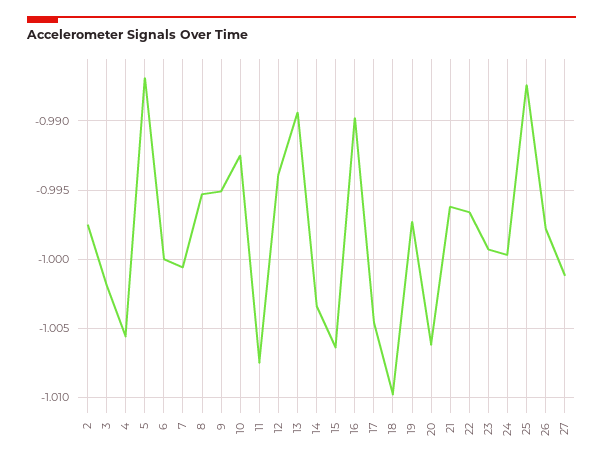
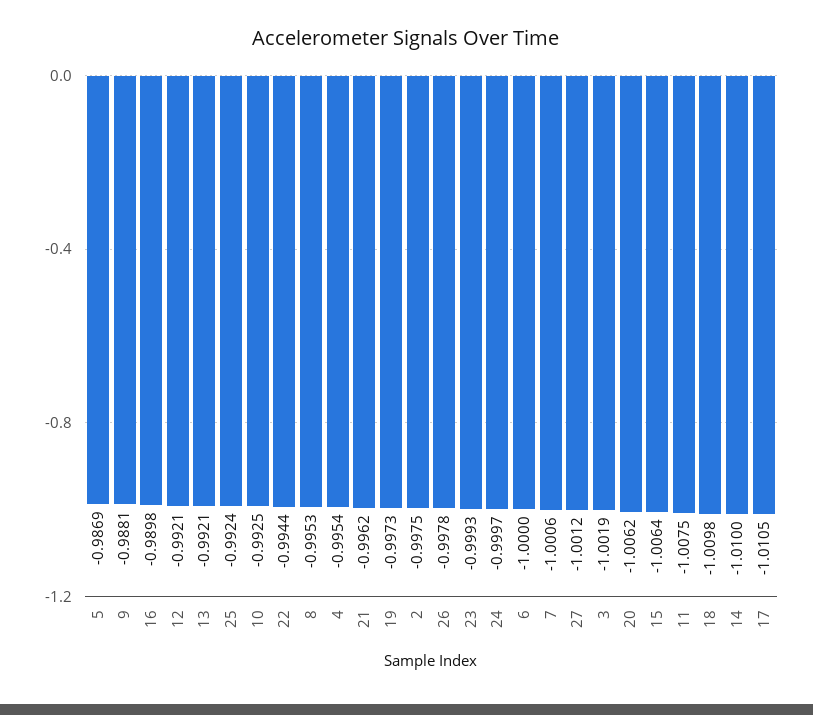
4: -1.0055 -> -0.9954
9: -0.995 -> -0.9881
12: -0.994 -> -0.9921
13: -0.9895 -> -0.9921
14: -1.0035 -> -1.01
17: -1.0045 -> -1.0105
22: -0.9965 -> -0.9944
25: -0.9875 -> -0.9924

